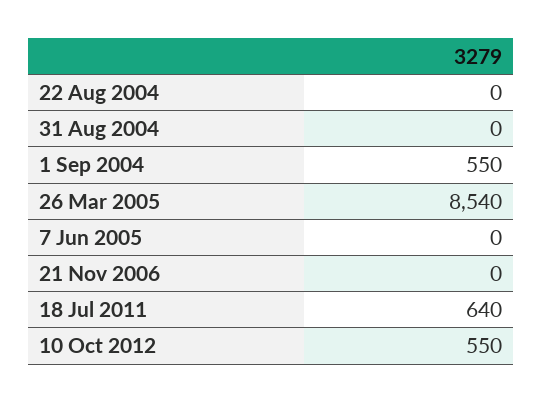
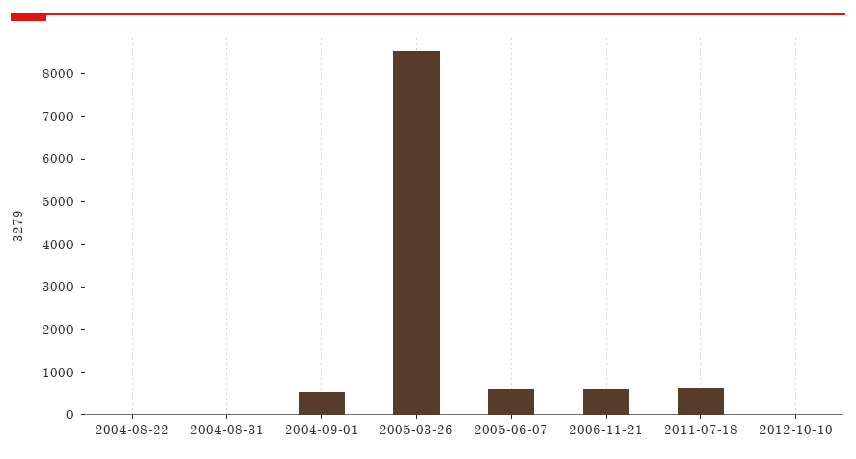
7 Jun 2005: 0 -> 600
21 Nov 2006: 0 -> 600
10 Oct 2012: 550 -> 0

